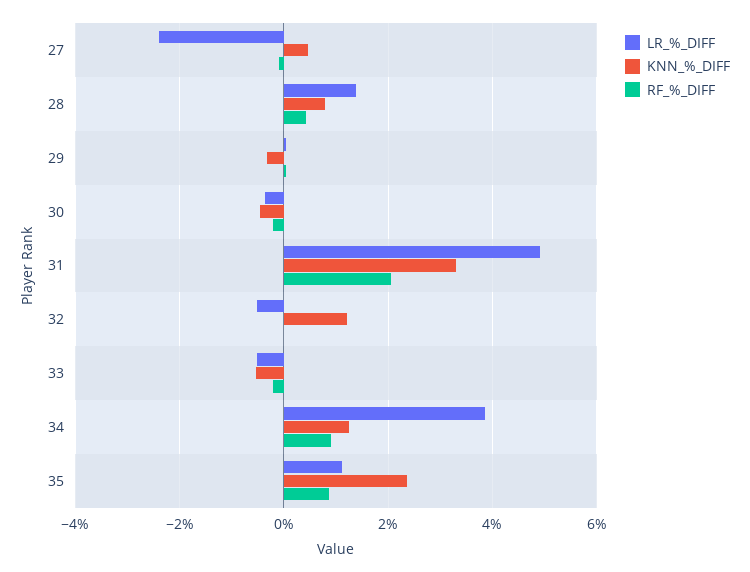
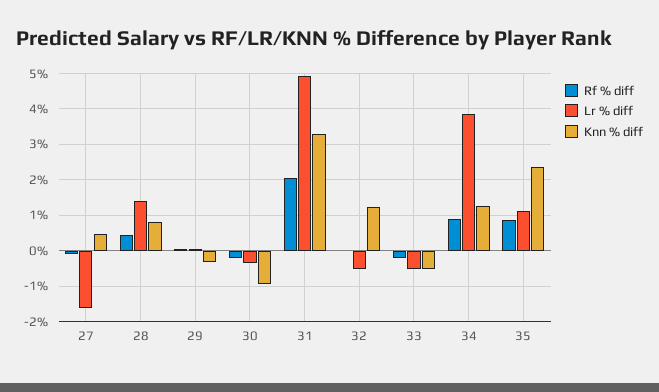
LR_%_DIFF, 27: -2.4 -> -1.6
KNN_%_DIFF, 30: -0.4 -> -1

